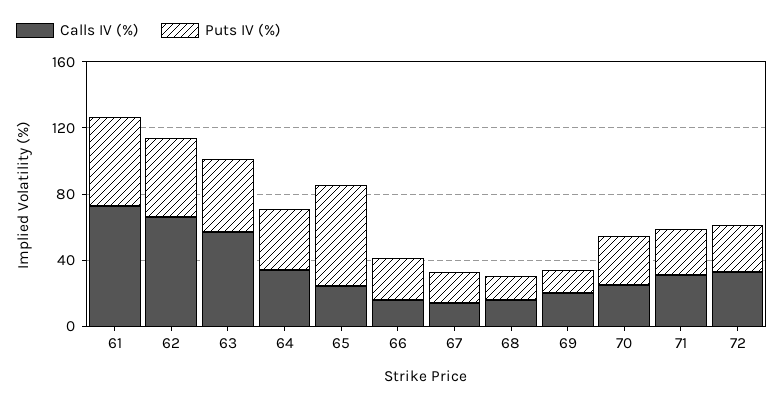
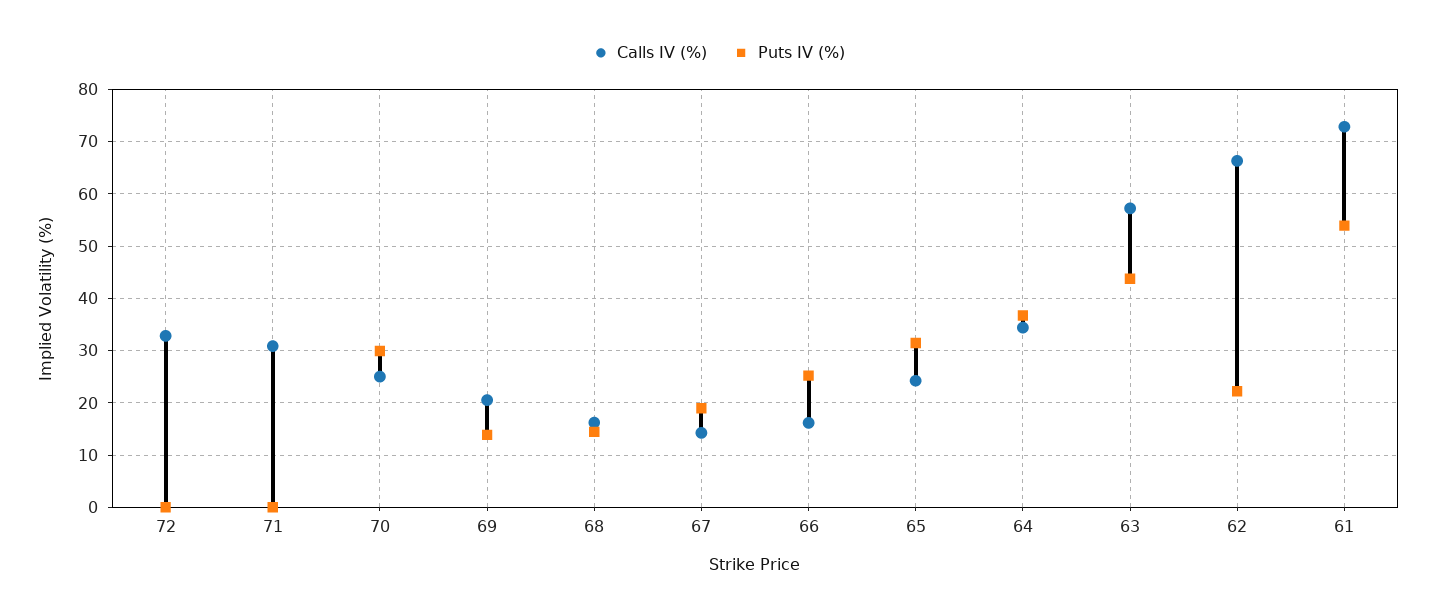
Puts IV (%), 62: 50 -> 22
Puts IV (%), 65: 60 -> 32
Puts IV (%), 71: 30 -> 0
Puts IV (%), 72: 30 -> 0

